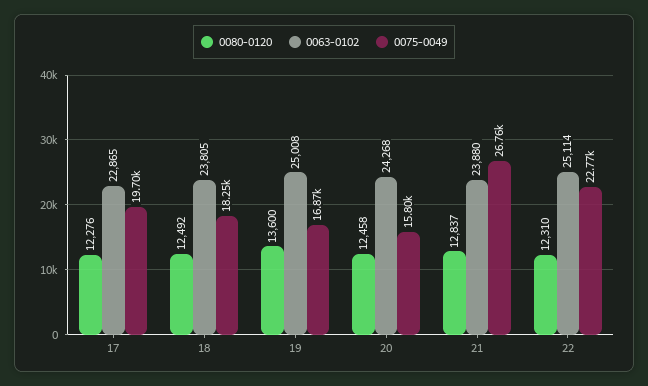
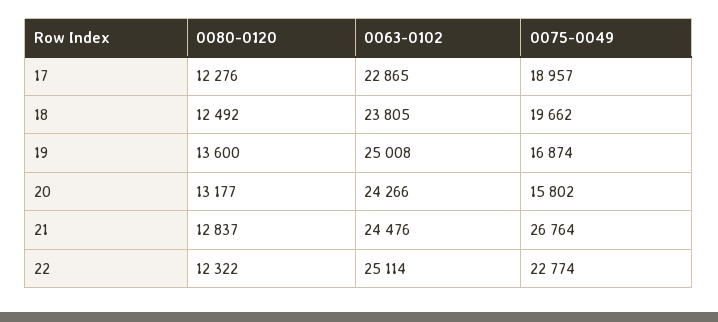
0075-0049, 17: 19700 -> 18957
0075-0049, 18: 18250 -> 19662
0080-0120, 20: 12458 -> 13177
0063-0102, 20: 24268 -> 24266
0063-0102, 21: 23880 -> 24476
0080-0120, 22: 12310 -> 12322

